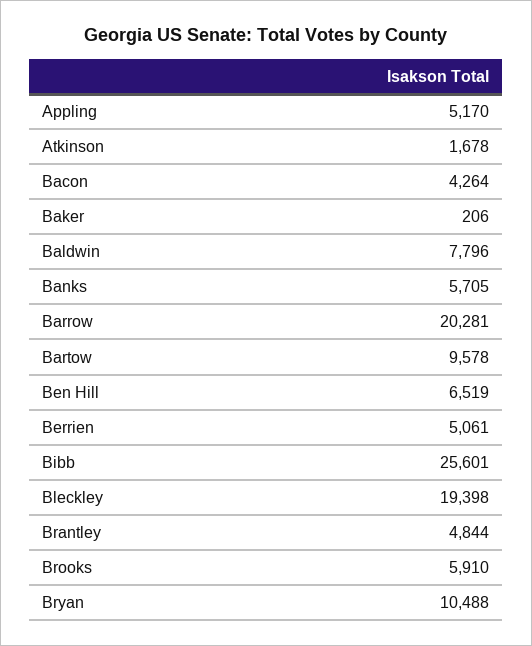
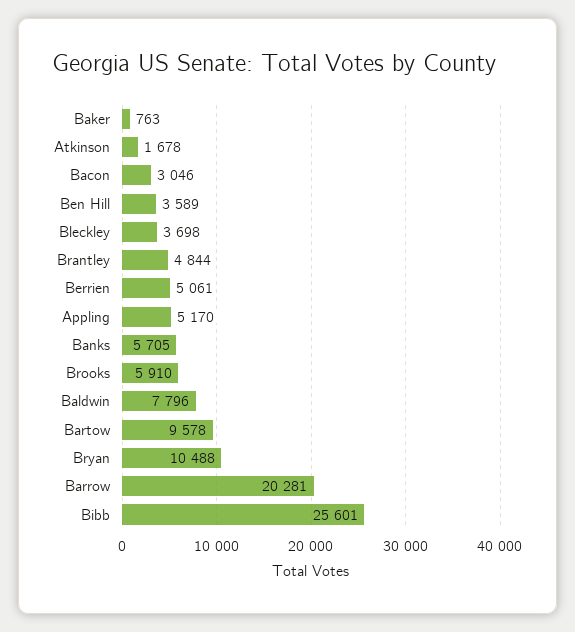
Bacon: 4264 -> 3046
Baker: 206 -> 763
Ben Hill: 6519 -> 3589
Bleckley: 19398 -> 3698

